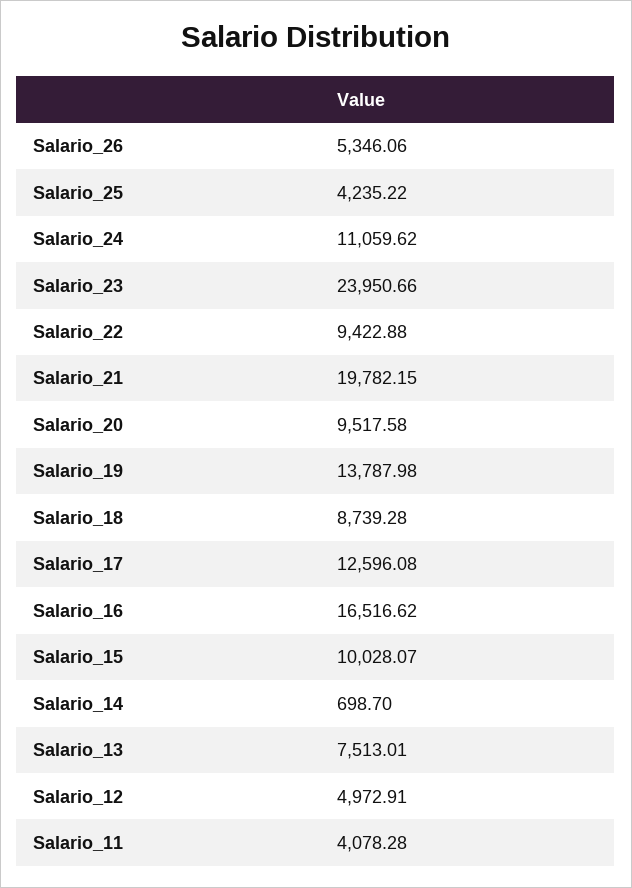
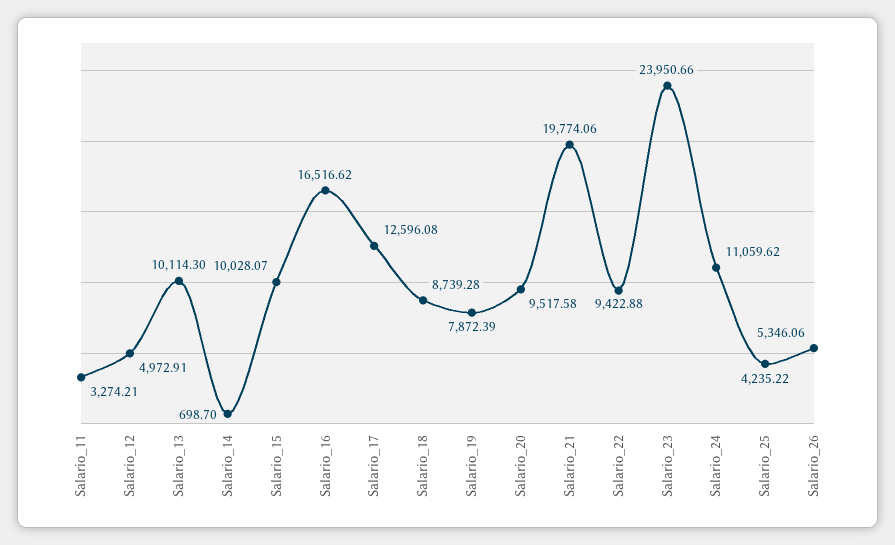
Salario_21: 19782.15 -> 19774.06
Salario_19: 13787.98 -> 7872.39
Salario_13: 7513.01 -> 10114.3
Salario_11: 4078.28 -> 3274.21

